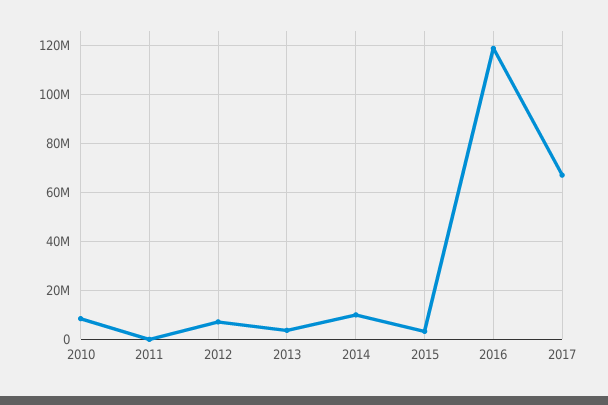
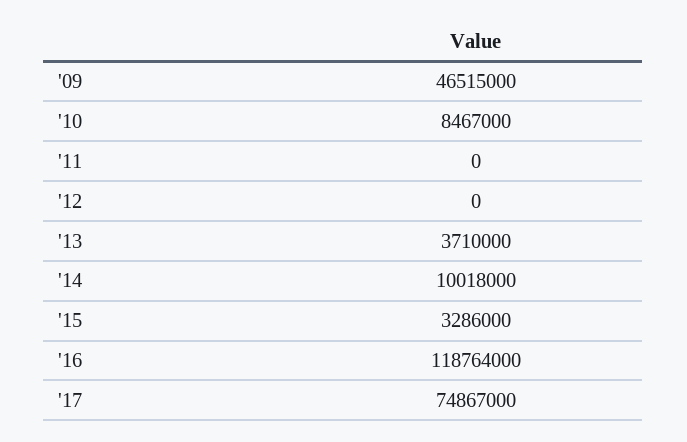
2012: 7500000 -> 0
2017: 67500000 -> 74867000
'09: none -> 46515000

